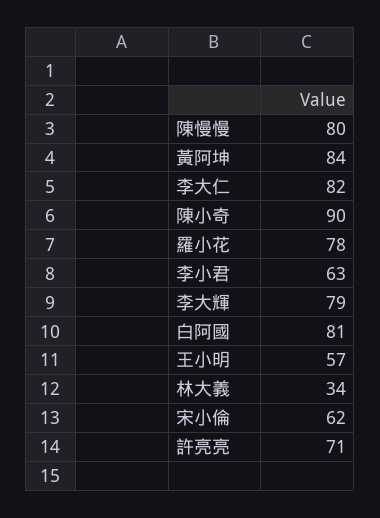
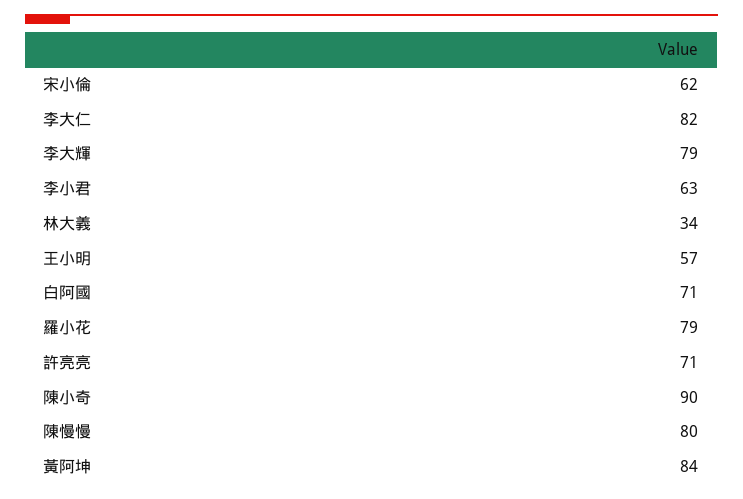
羅小花: 78 -> 79
白阿國: 81 -> 71

